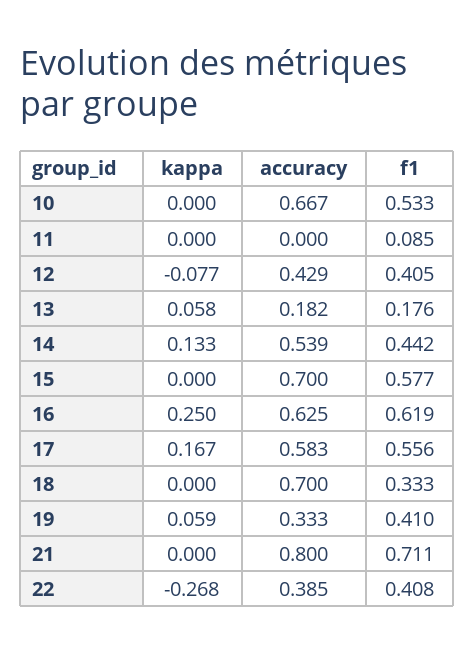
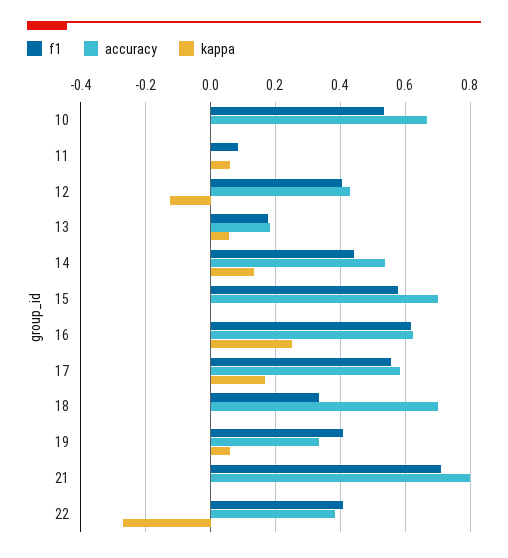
kappa, 11: 0 -> 0.06
kappa, 12: -0.077 -> -0.12

